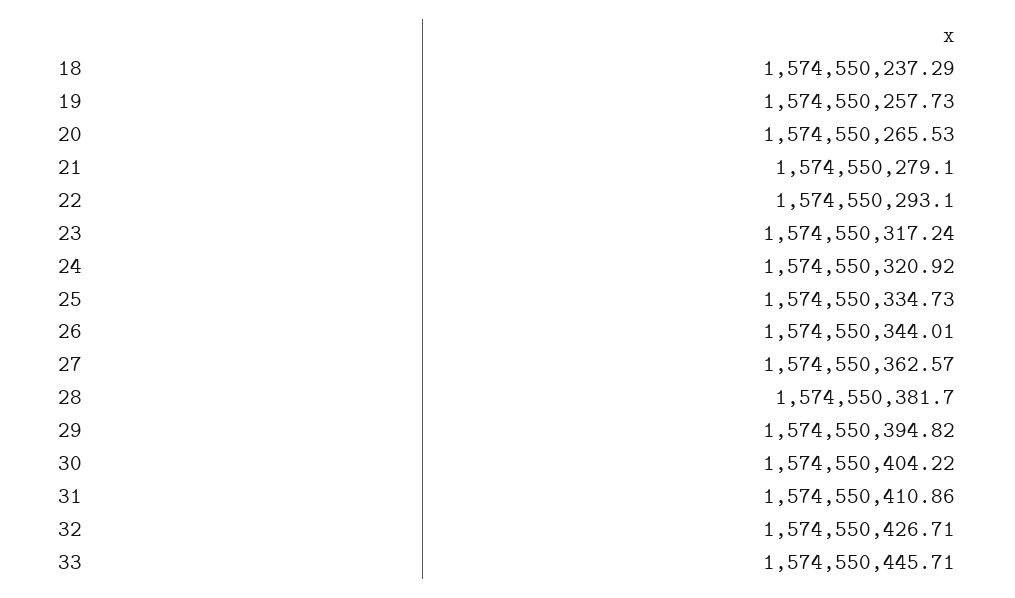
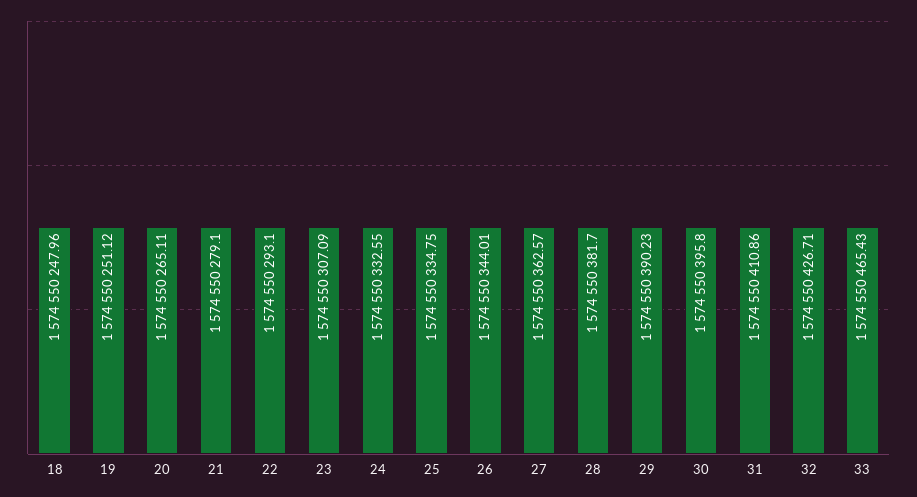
18: 1574550237.29 -> 1574550247.96
19: 1574550257.73 -> 1574550251.12
20: 1574550265.53 -> 1574550265.11
23: 1574550317.24 -> 1574550307.09
24: 1574550320.92 -> 1574550332.55
25: 1574550334.73 -> 1574550334.75
29: 1574550394.82 -> 1574550390.23
30: 1574550404.22 -> 1574550395.8
33: 1574550445.71 -> 1574550465.43

